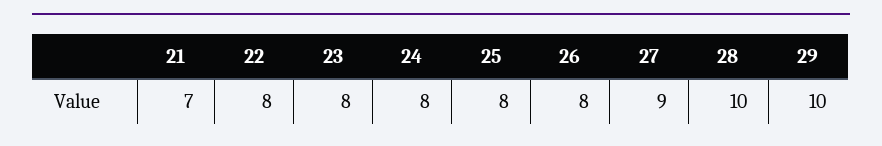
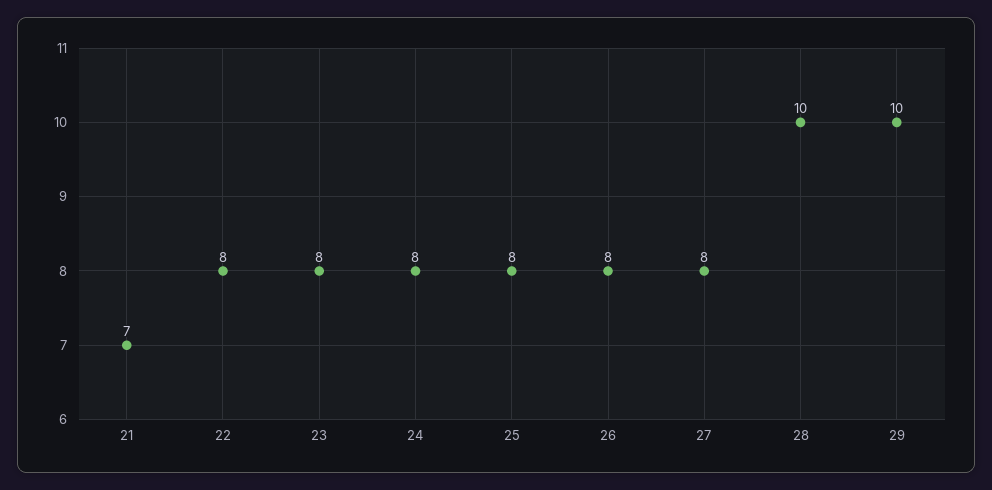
27: 9 -> 8

